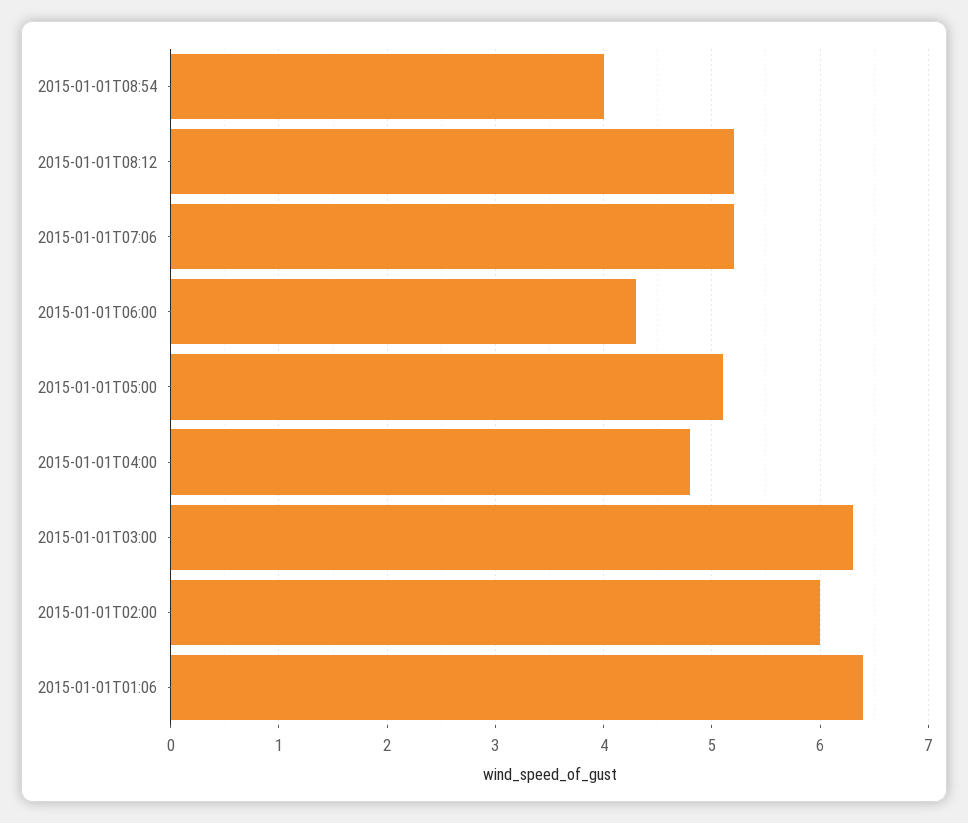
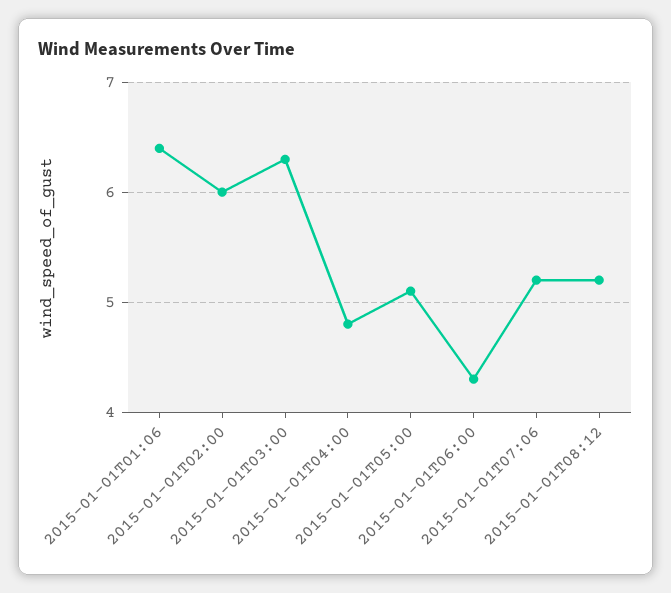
2015-01-01T08:54: 4 -> none

